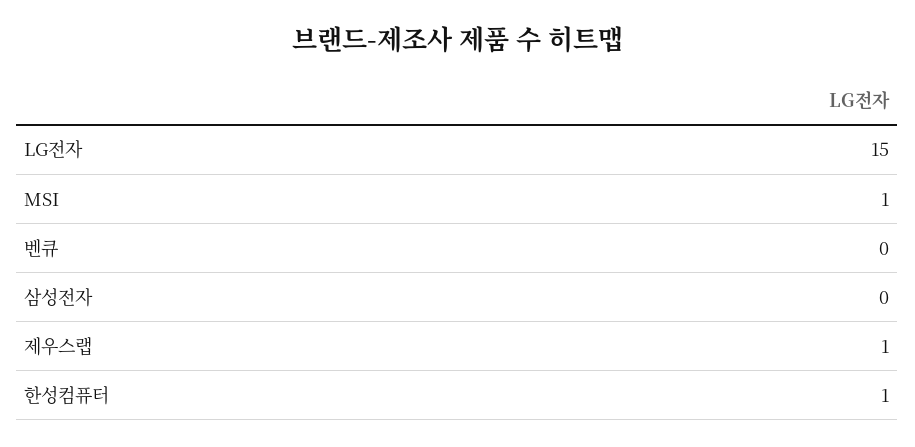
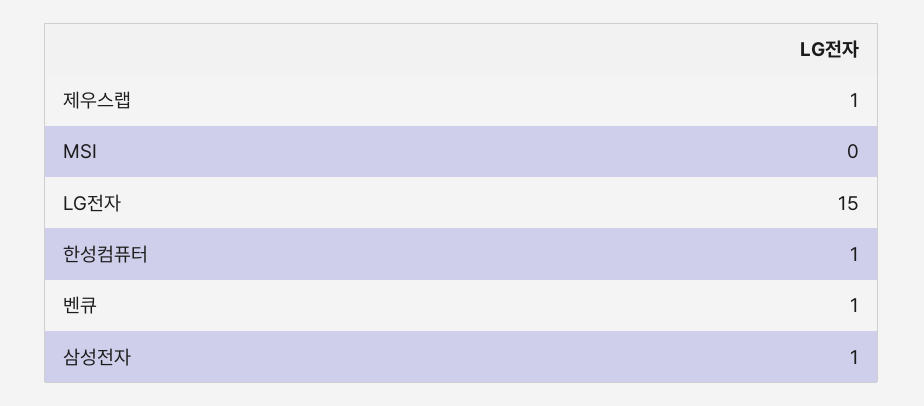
MSI: 1 -> 0
벤큐: 0 -> 1
삼성전자: 0 -> 1

